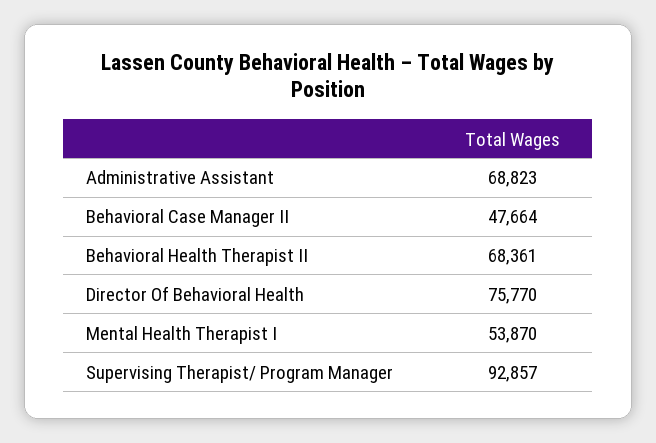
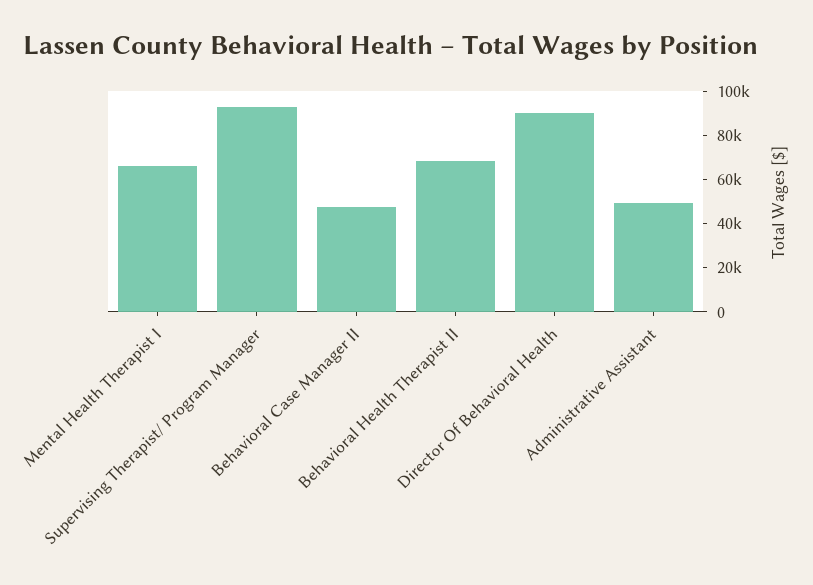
Administrative Assistant: 68823 -> 50000
Director Of Behavioral Health: 75770 -> 90000
Mental Health Therapist I: 53870 -> 65000

